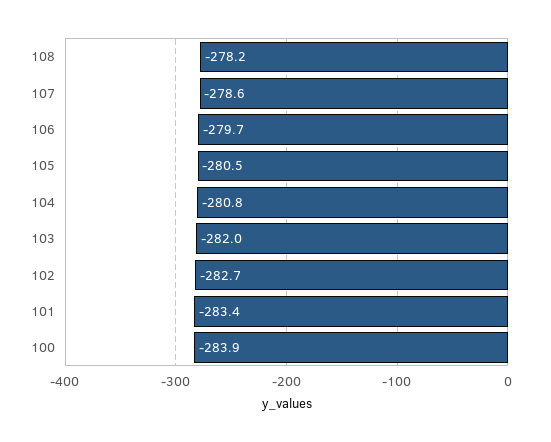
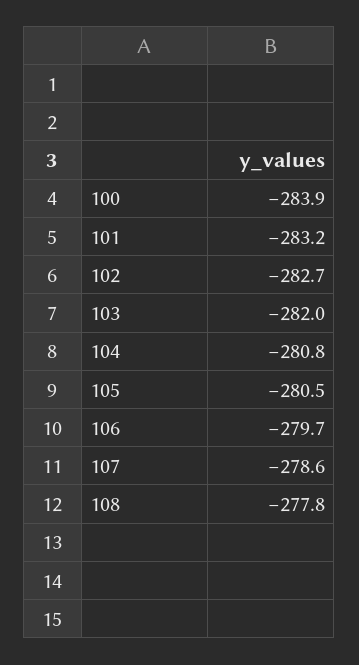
108: -278.2 -> -277.8
101: -283.4 -> -283.2

